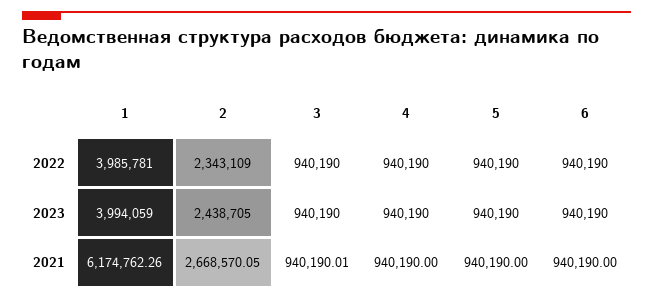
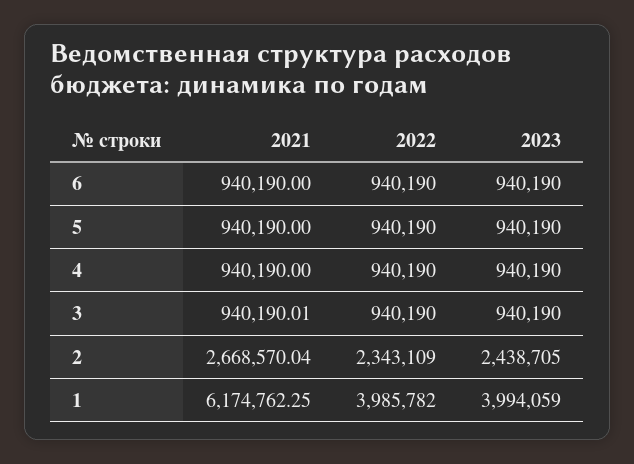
1, 2022: 3985781 -> 3985782
1, 2021: 6174762.26 -> 6174762.25
2, 2021: 2668570.05 -> 2668570.04

